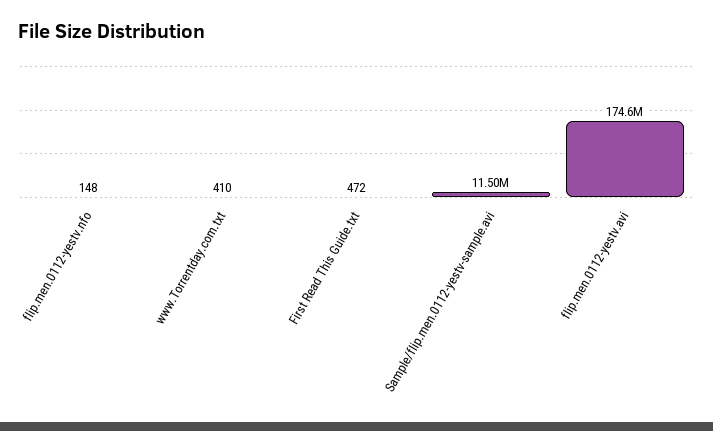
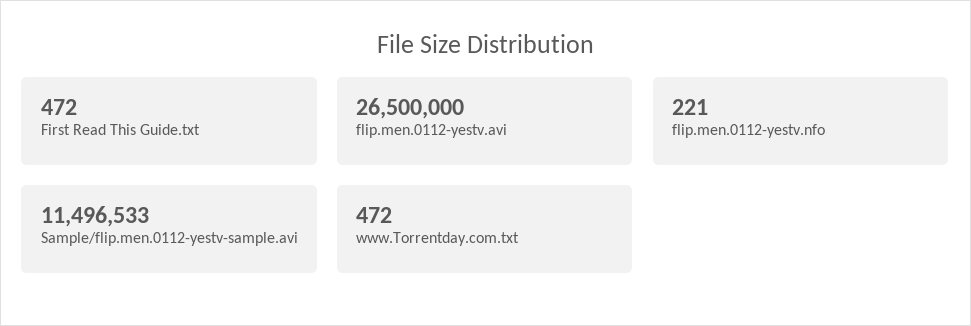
flip.men.0112-yestv.nfo: 148 -> 221
www.Torrentday.com.txt: 410 -> 472
flip.men.0112-yestv.avi: 174600000 -> 26500000

